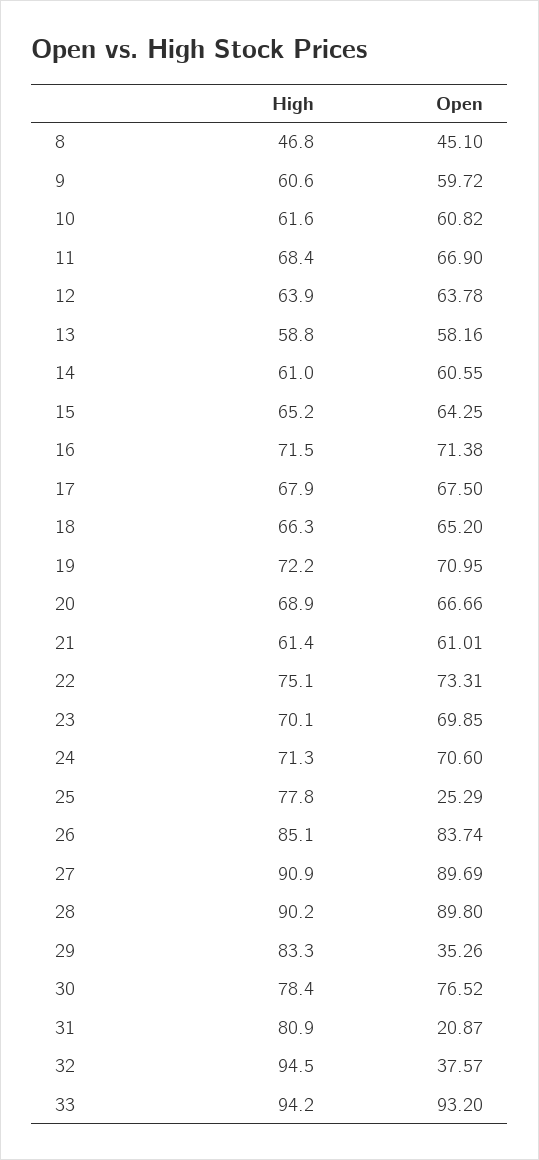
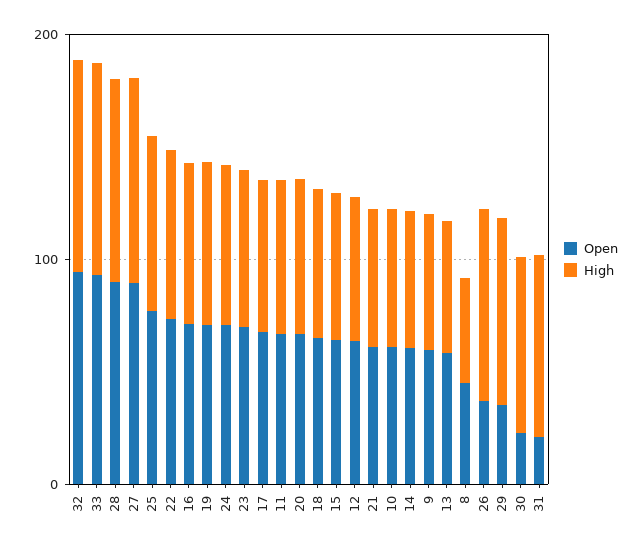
Open, 25: 25.29 -> 80
Open, 26: 83.74 -> 40
Open, 30: 76.52 -> 20
Open, 32: 37.57 -> 100

